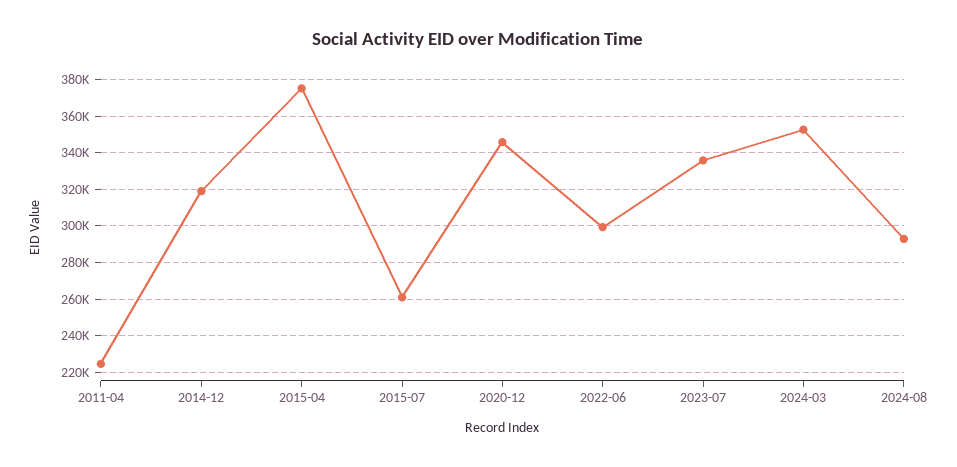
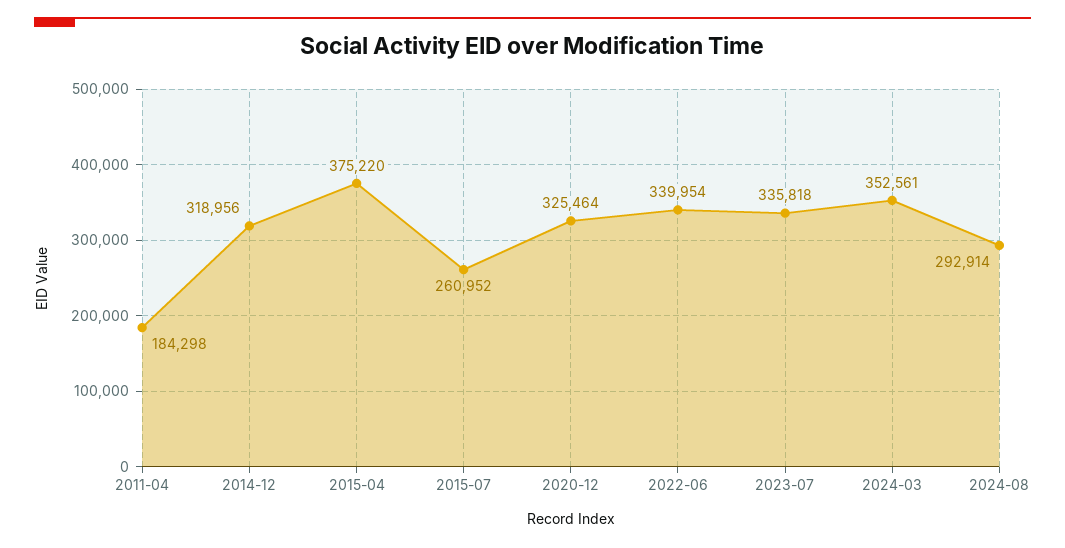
2011-04: 225000 -> 184298
2020-12: 345000 -> 325464
2022-06: 300000 -> 339954

